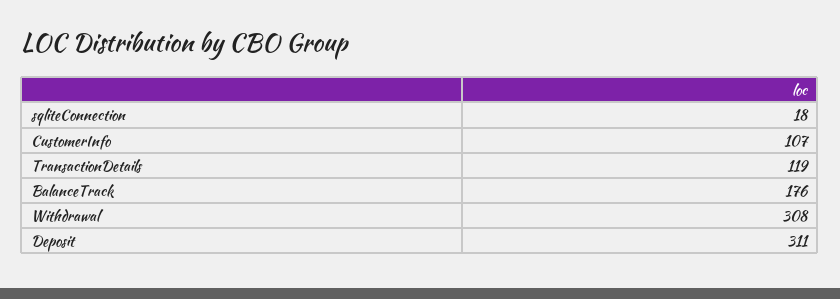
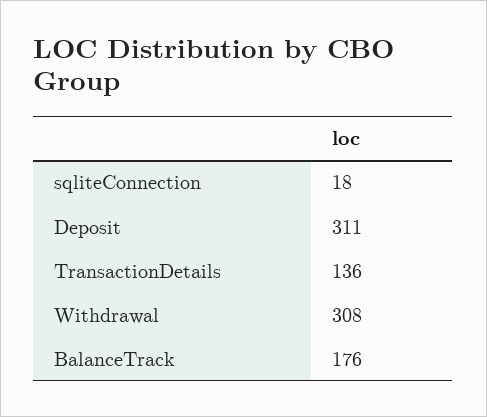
CustomerInfo: 107 -> none
TransactionDetails: 119 -> 136

